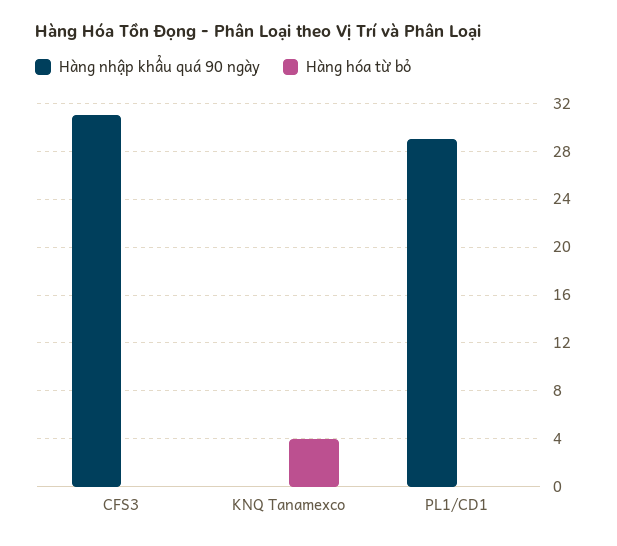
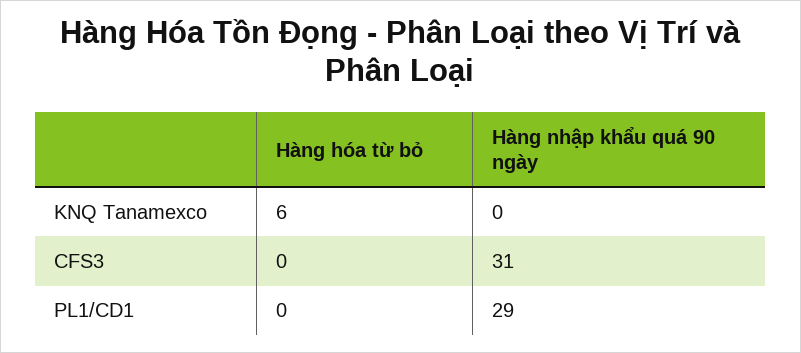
Hàng hóa từ bỏ, KNQ Tanamexco: 4 -> 6

